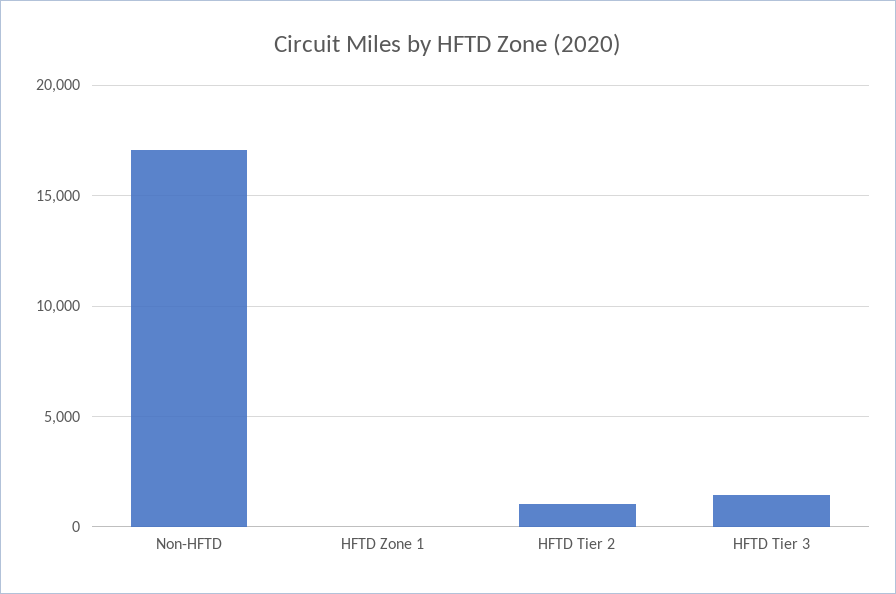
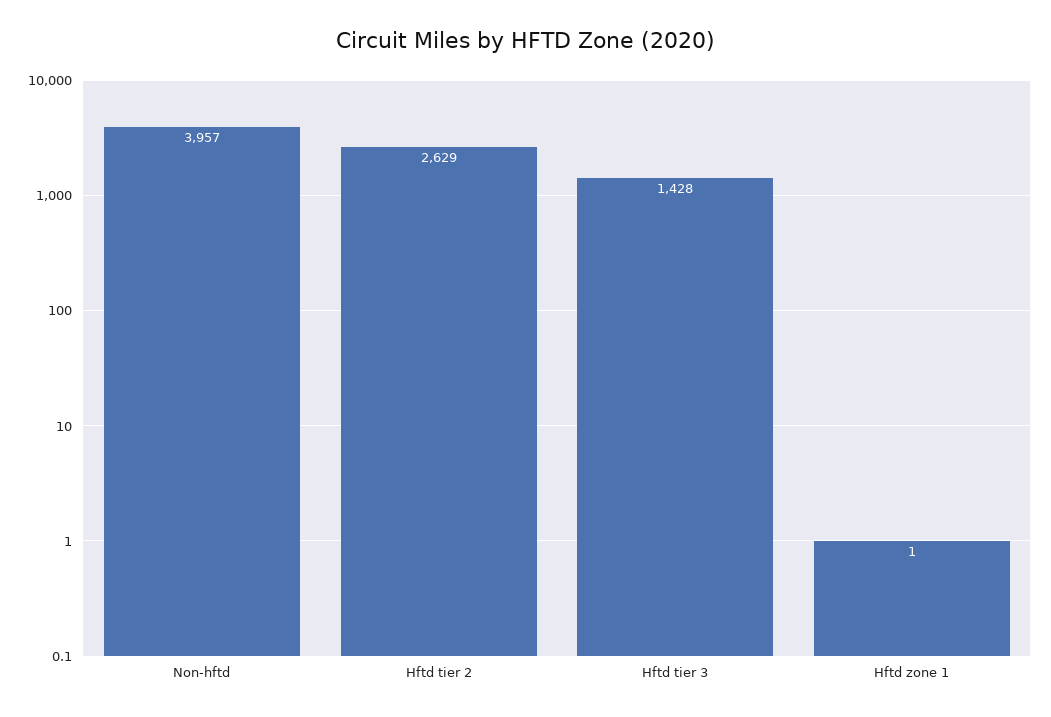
Non-HFTD: 17000 -> 3957
HFTD Tier 2: 1000 -> 2629

